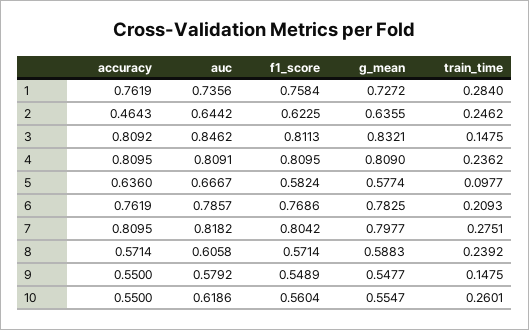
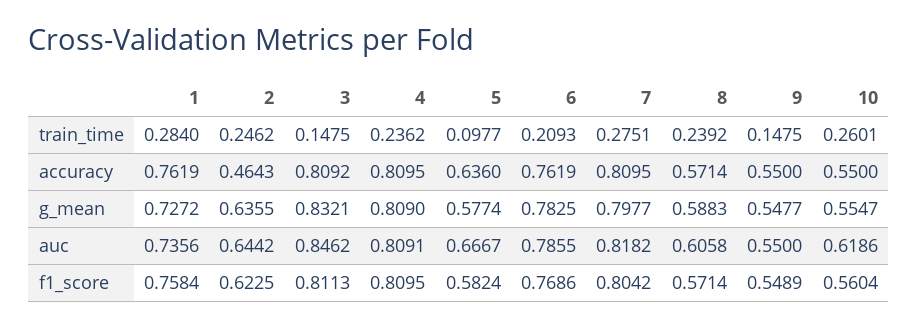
auc, 6: 0.7857 -> 0.7855
auc, 9: 0.5792 -> 0.55

